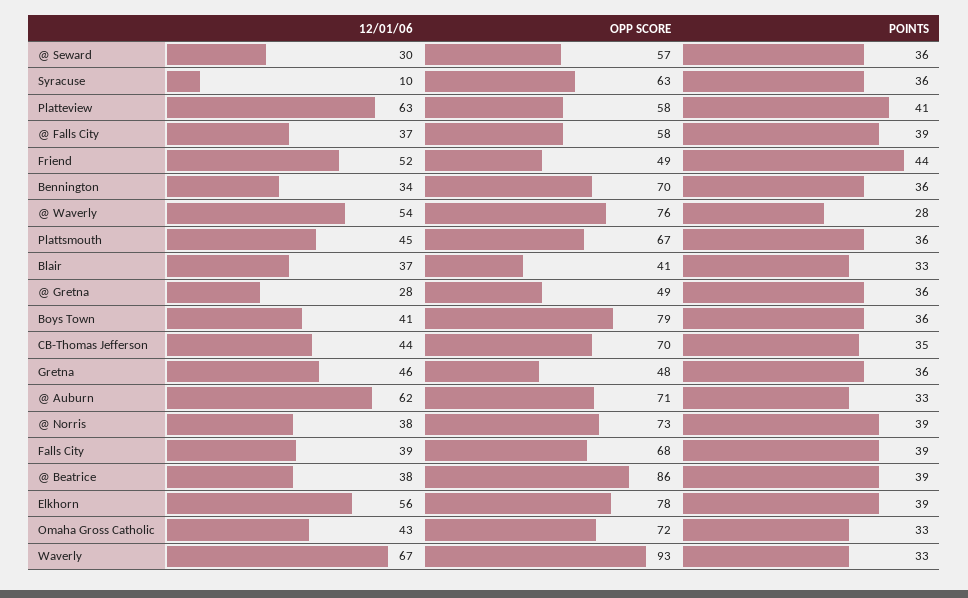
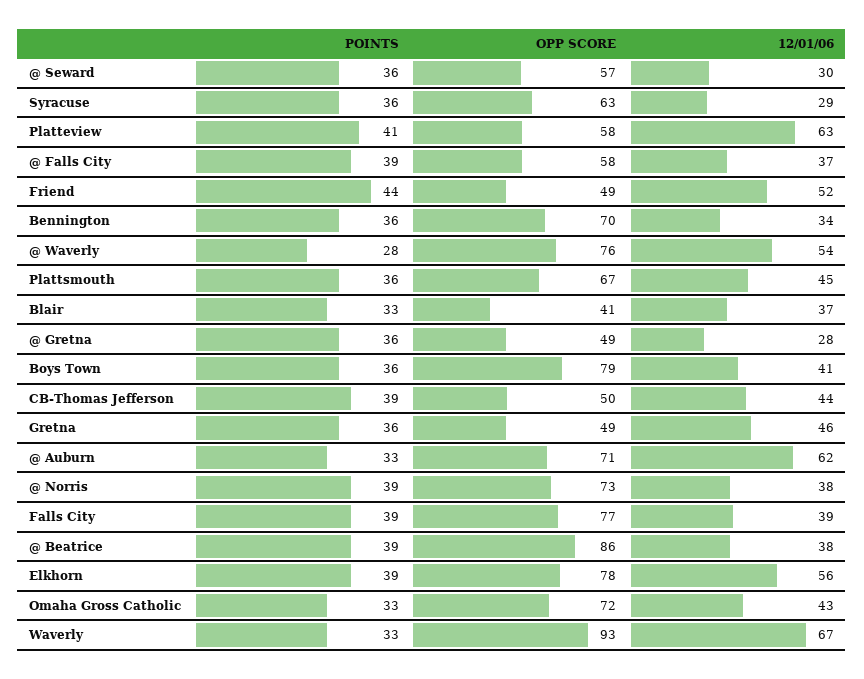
12/01/06, Syracuse: 10 -> 29
OPP SCORE, CB-Thomas Jefferson: 70 -> 50
POINTS, CB-Thomas Jefferson: 35 -> 39
OPP SCORE, Gretna: 48 -> 49
OPP SCORE, Falls City: 68 -> 77

